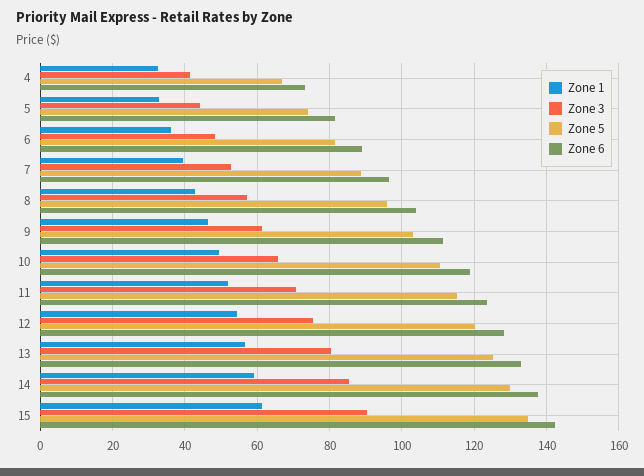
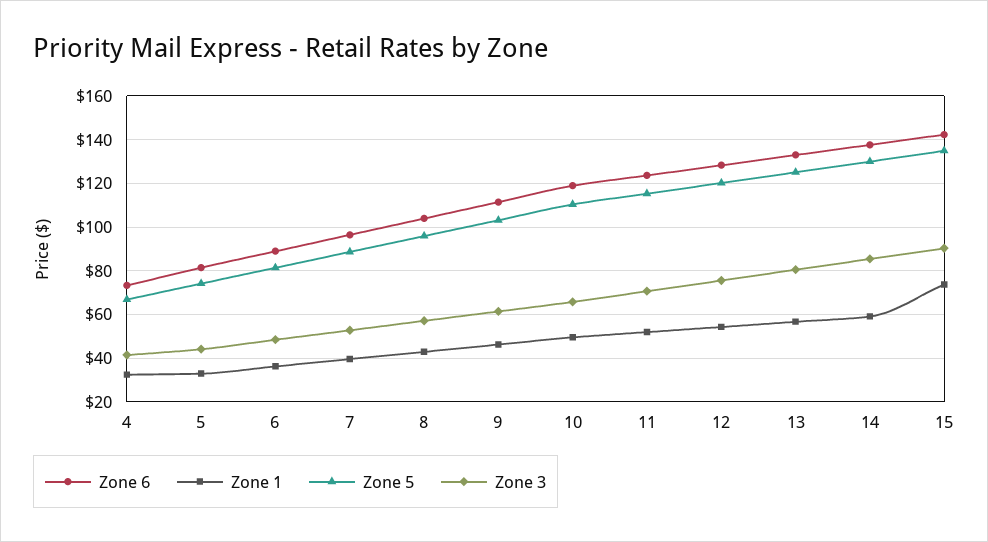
Zone 1, 15: 62 -> 75

